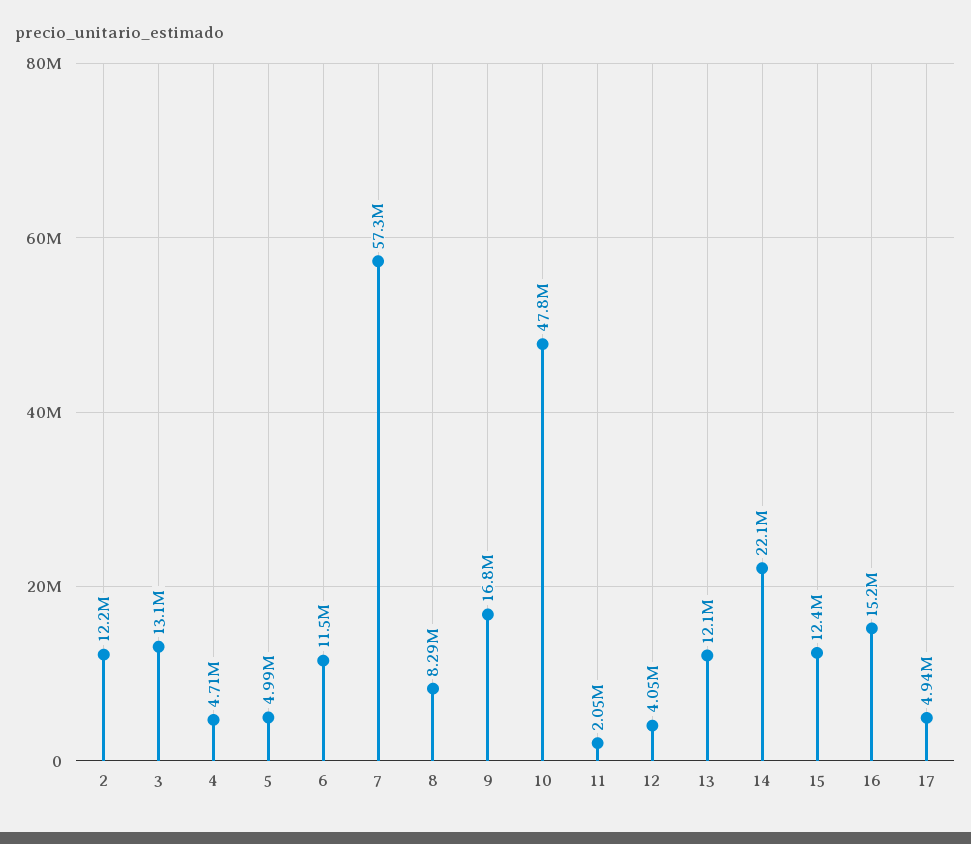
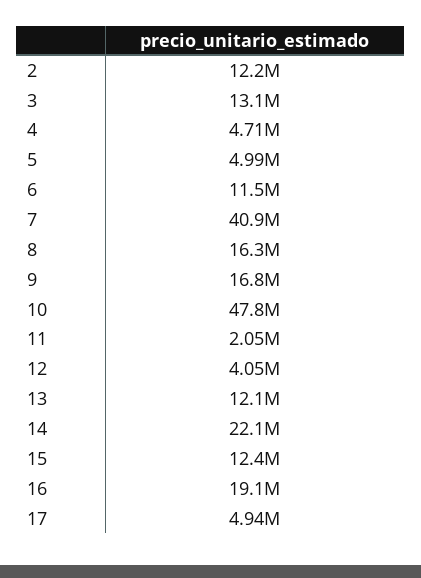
7: 57300000 -> 40900000
8: 8290000 -> 16300000
16: 15200000 -> 19100000

